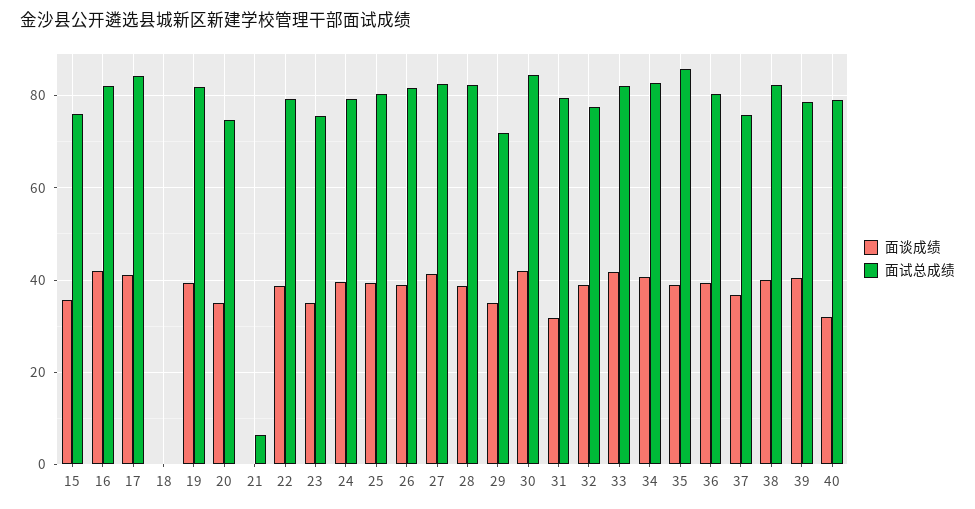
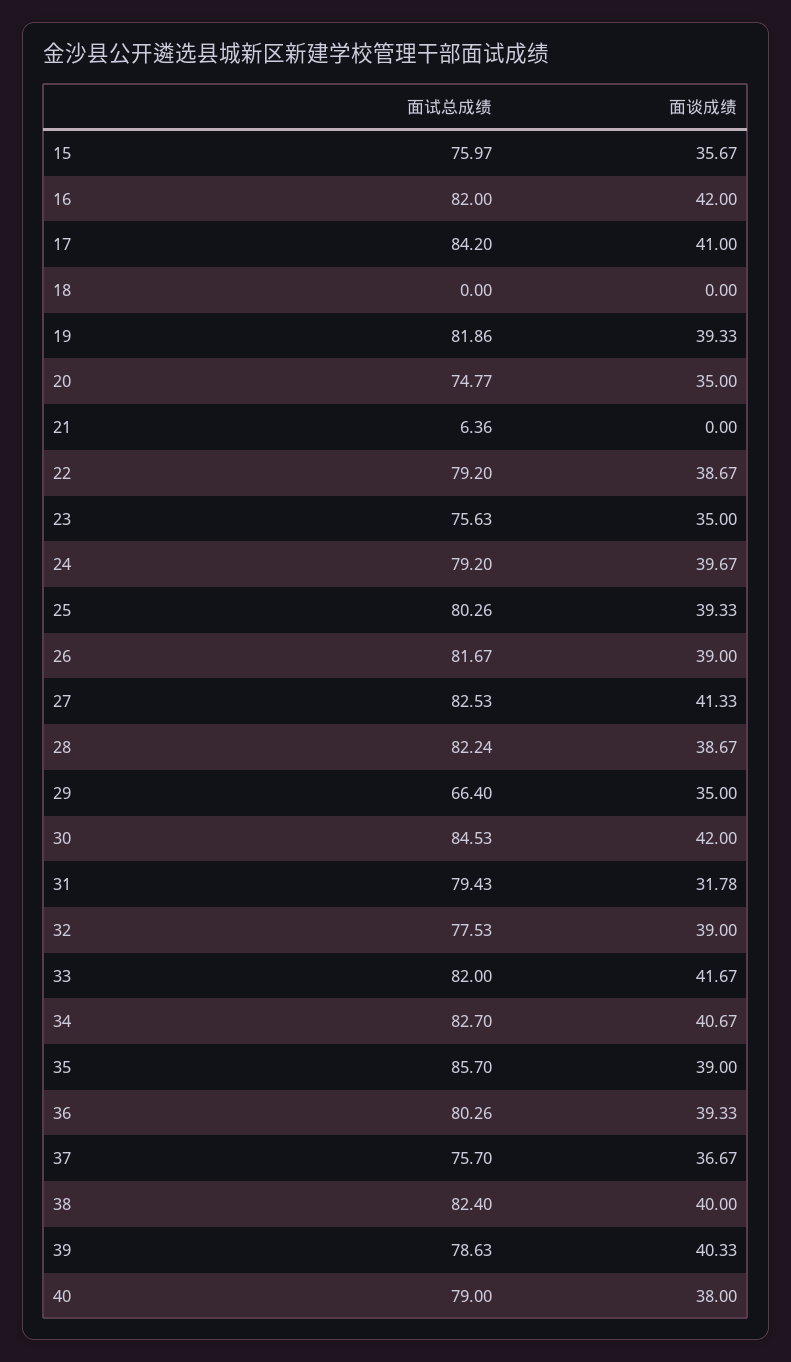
面试总成绩, 29: 72 -> 66.4
面谈成绩, 40: 32 -> 38

